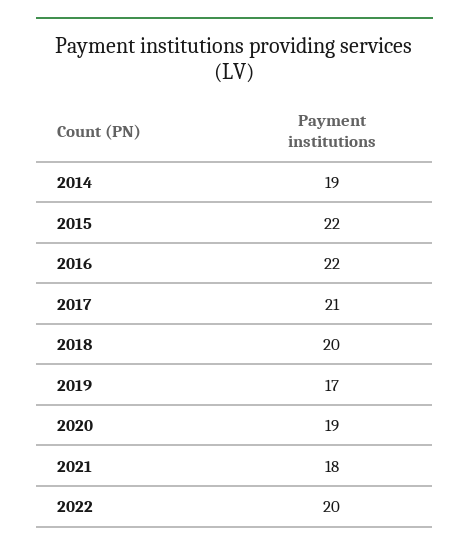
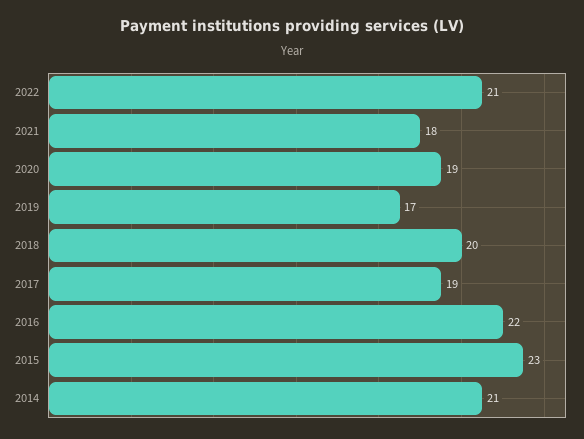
2014: 19 -> 21
2015: 22 -> 23
2017: 21 -> 19
2022: 20 -> 21

